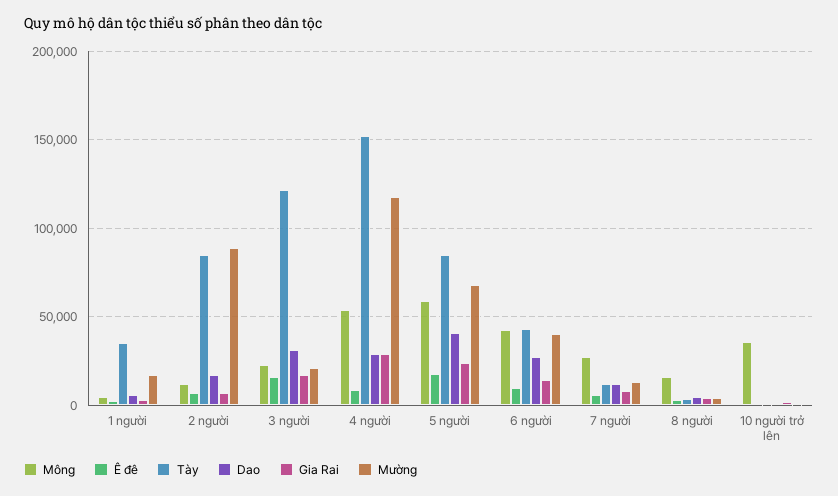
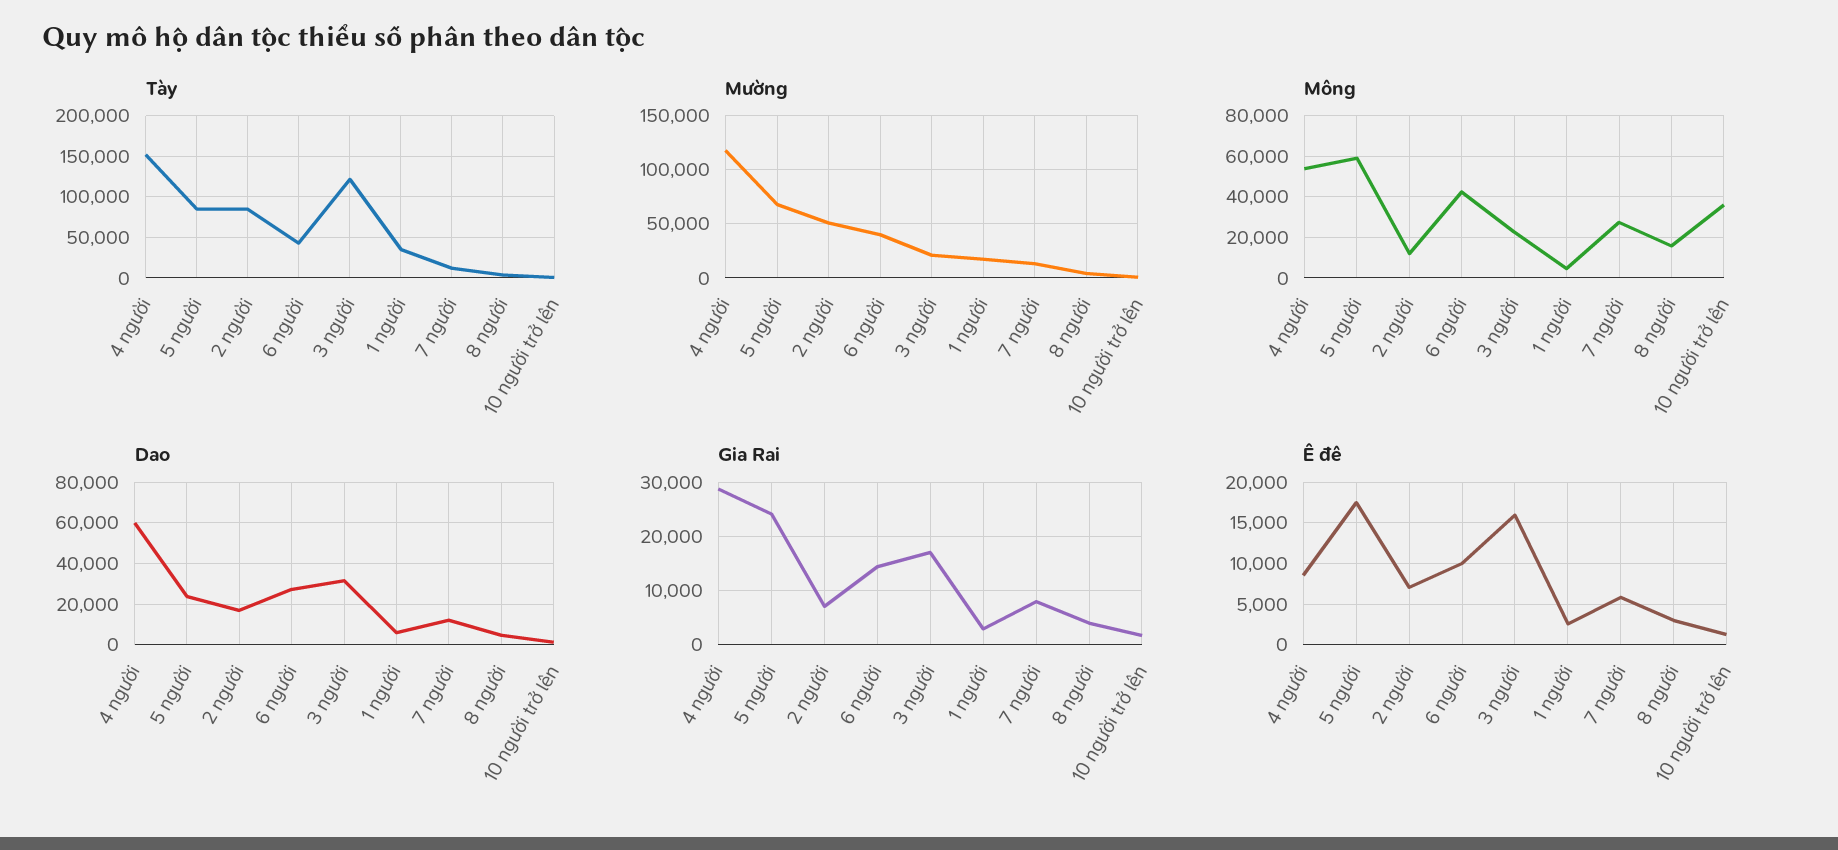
Mường, 2 người: 90000 -> 50000
Dao, 4 người: 30000 -> 60000
Dao, 5 người: 40000 -> 25000

